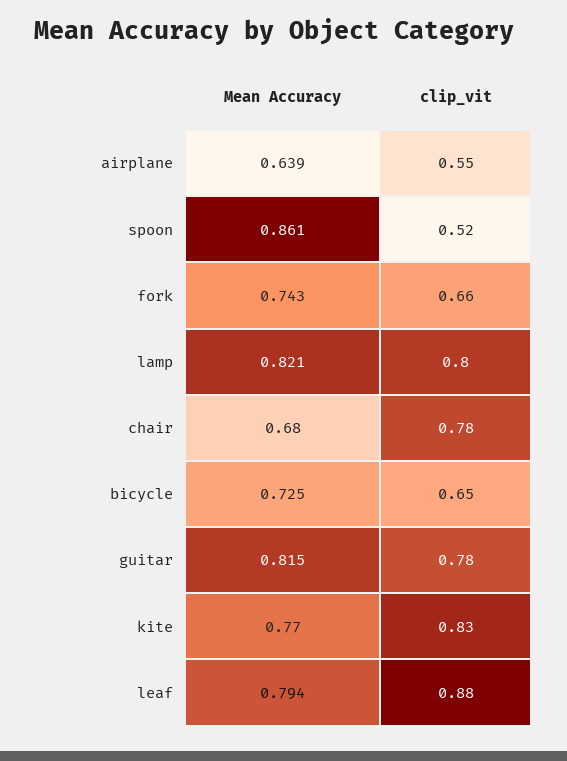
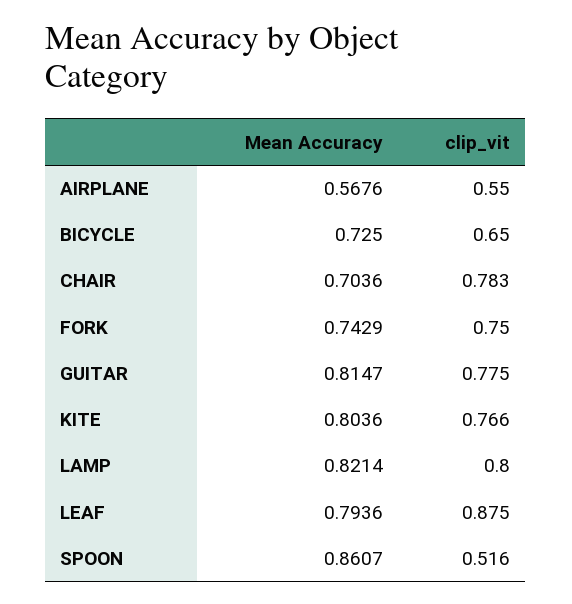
Mean Accuracy, airplane: 0.639 -> 0.5676
clip_vit, fork: 0.66 -> 0.75
Mean Accuracy, chair: 0.68 -> 0.7036
Mean Accuracy, kite: 0.77 -> 0.8036
clip_vit, kite: 0.83 -> 0.766

